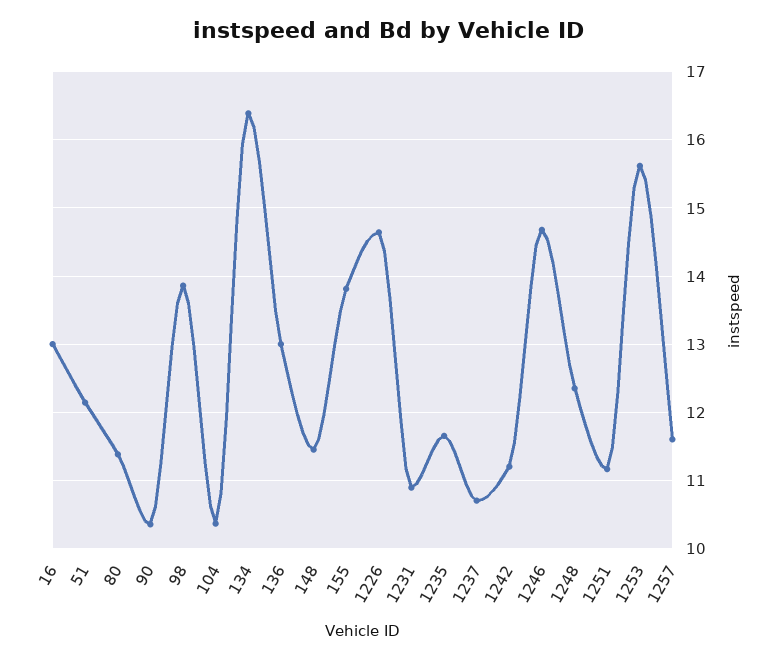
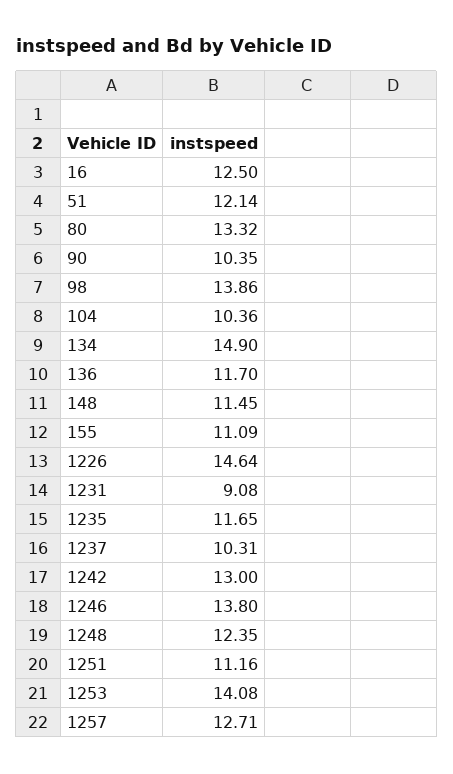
16: 13 -> 12.5
80: 11.4 -> 13.32
134: 16.4 -> 14.9
136: 13 -> 11.7
155: 13.8 -> 11.09
1231: 10.9 -> 9.08
1237: 10.7 -> 10.31
1242: 11.2 -> 13
1246: 14.7 -> 13.8
1253: 15.6 -> 14.08
1257: 11.6 -> 12.71

